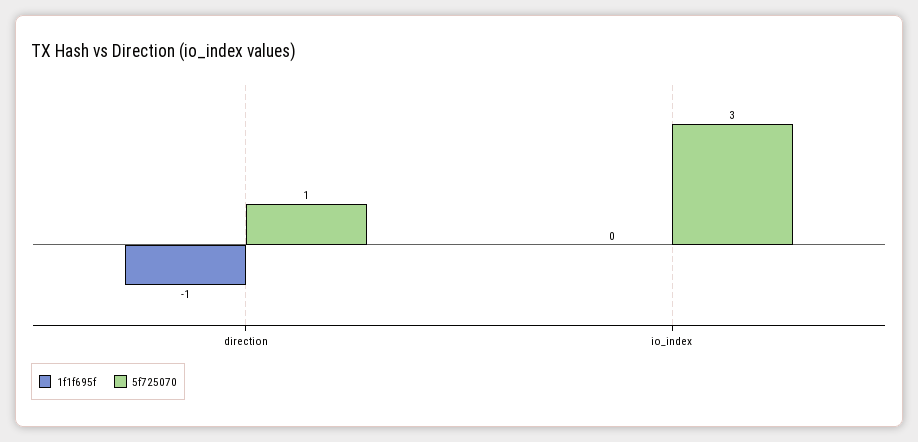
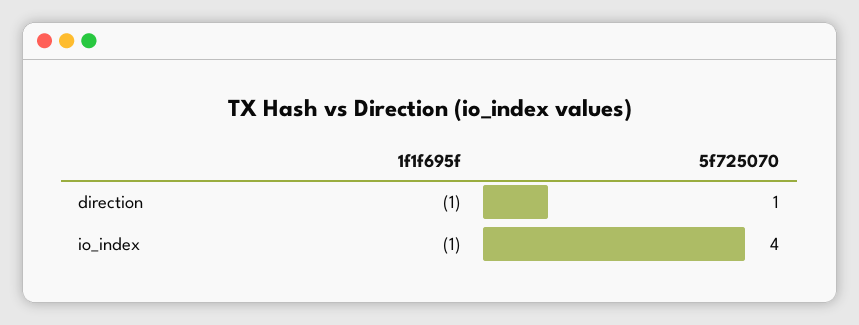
1f1f695f, io_index: 0 -> -1
5f725070, io_index: 3 -> 4

